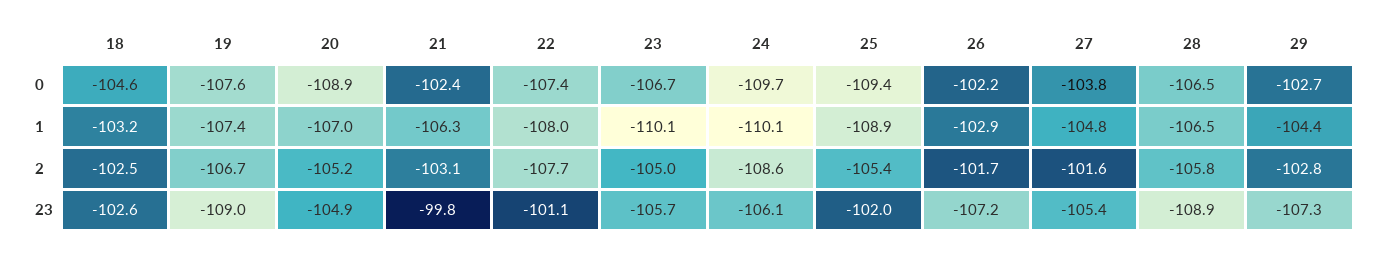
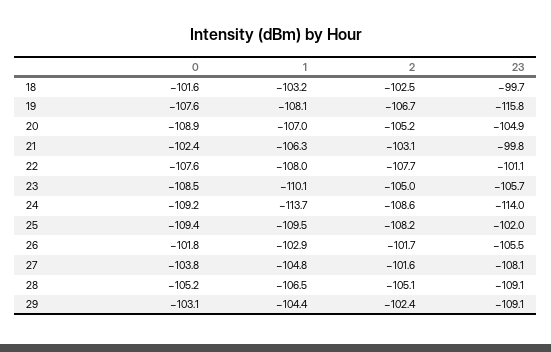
18, 0: -104.6 -> -101.6
22, 0: -107.4 -> -107.6
23, 0: -106.7 -> -108.5
24, 0: -109.7 -> -109.2
26, 0: -102.2 -> -101.8
28, 0: -106.5 -> -105.2
29, 0: -102.7 -> -103.1
19, 1: -107.4 -> -108.1
24, 1: -110.1 -> -113.7
25, 1: -108.9 -> -109.5
25, 2: -105.4 -> -108.2
28, 2: -105.8 -> -105.1
29, 2: -102.8 -> -102.4
18, 23: -102.6 -> -99.7
19, 23: -109 -> -115.8
24, 23: -106.1 -> -114
26, 23: -107.2 -> -105.5
27, 23: -105.4 -> -108.1
28, 23: -108.9 -> -109.1
29, 23: -107.3 -> -109.1

